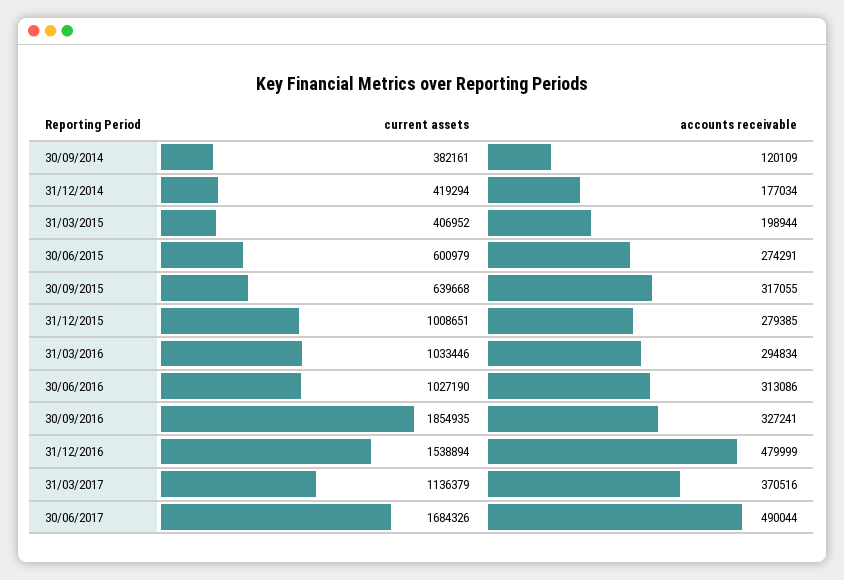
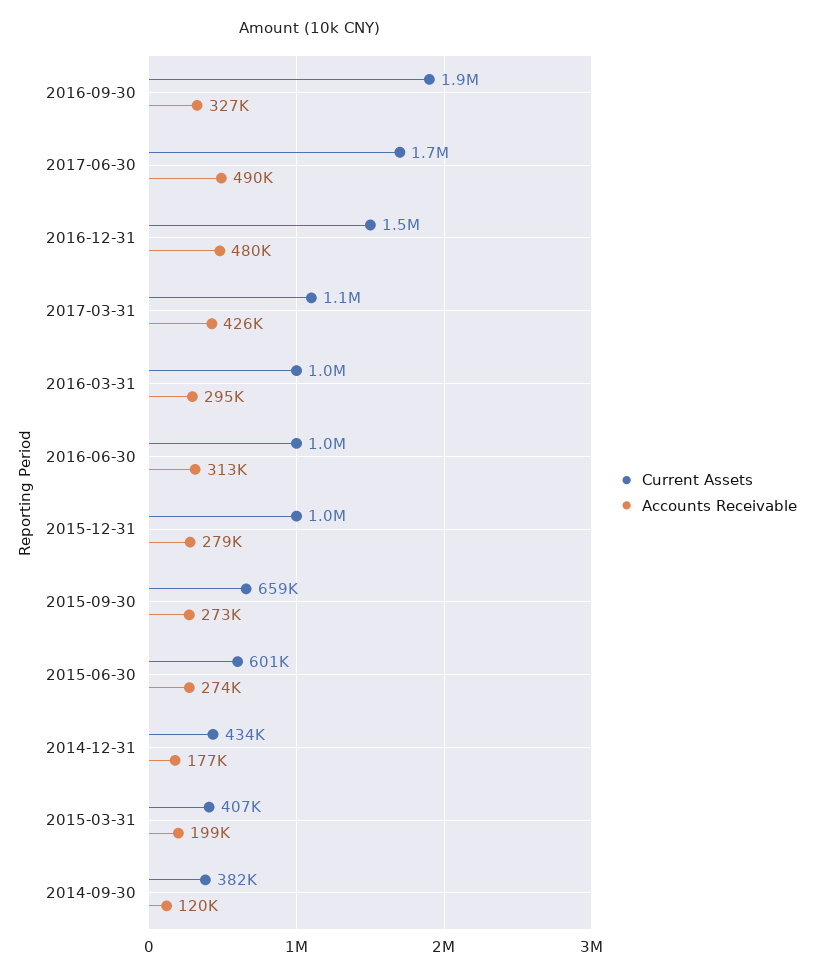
current assets, 31/12/2014: 419294 -> 434000
current assets, 30/09/2015: 639668 -> 659000
accounts receivable, 30/09/2015: 317055 -> 273000
accounts receivable, 31/03/2017: 370516 -> 426000

